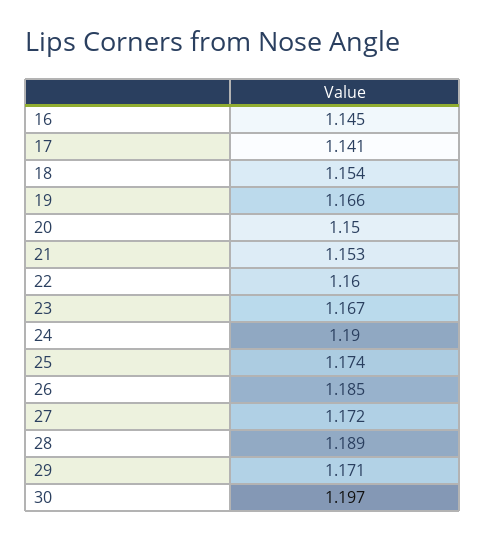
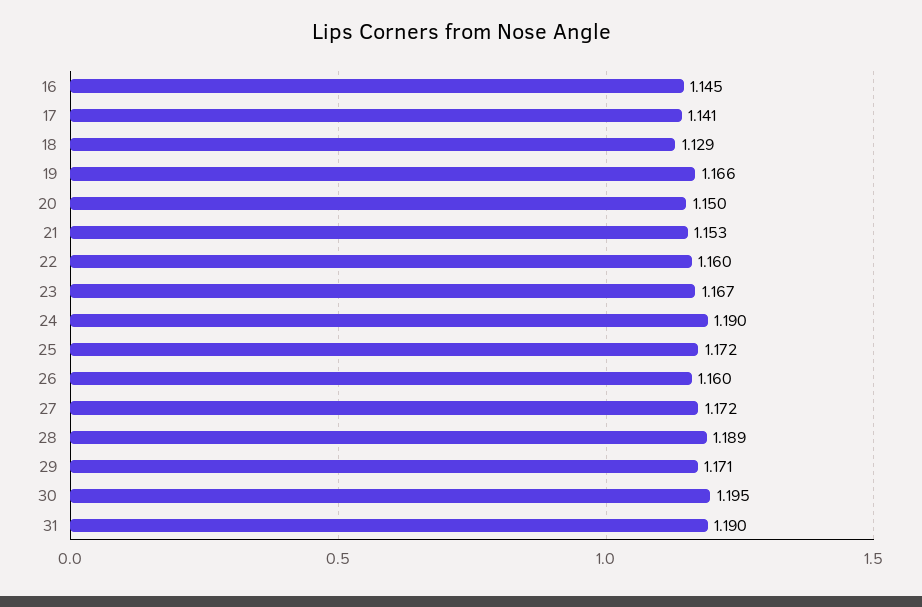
18: 1.154 -> 1.129
25: 1.174 -> 1.172
26: 1.185 -> 1.16
30: 1.197 -> 1.195
31: none -> 1.19

